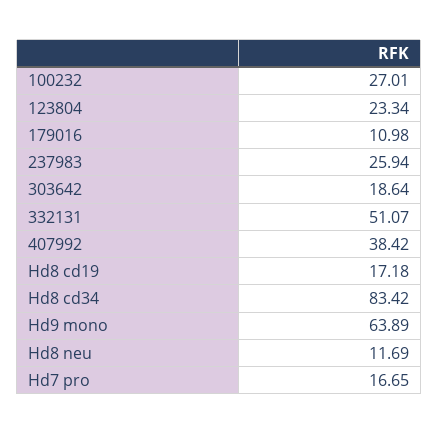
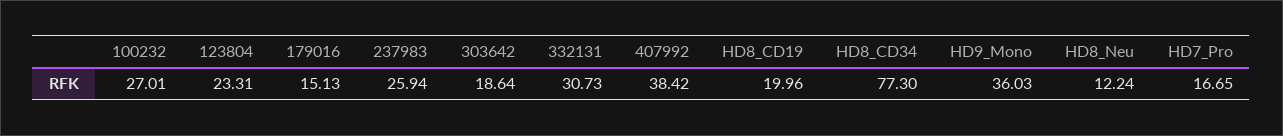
123804: 23.34 -> 23.31
179016: 10.98 -> 15.13
332131: 51.07 -> 30.73
Hd8 cd19: 17.18 -> 19.96
Hd8 cd34: 83.42 -> 77.3
Hd9 mono: 63.89 -> 36.03
Hd8 neu: 11.69 -> 12.24

